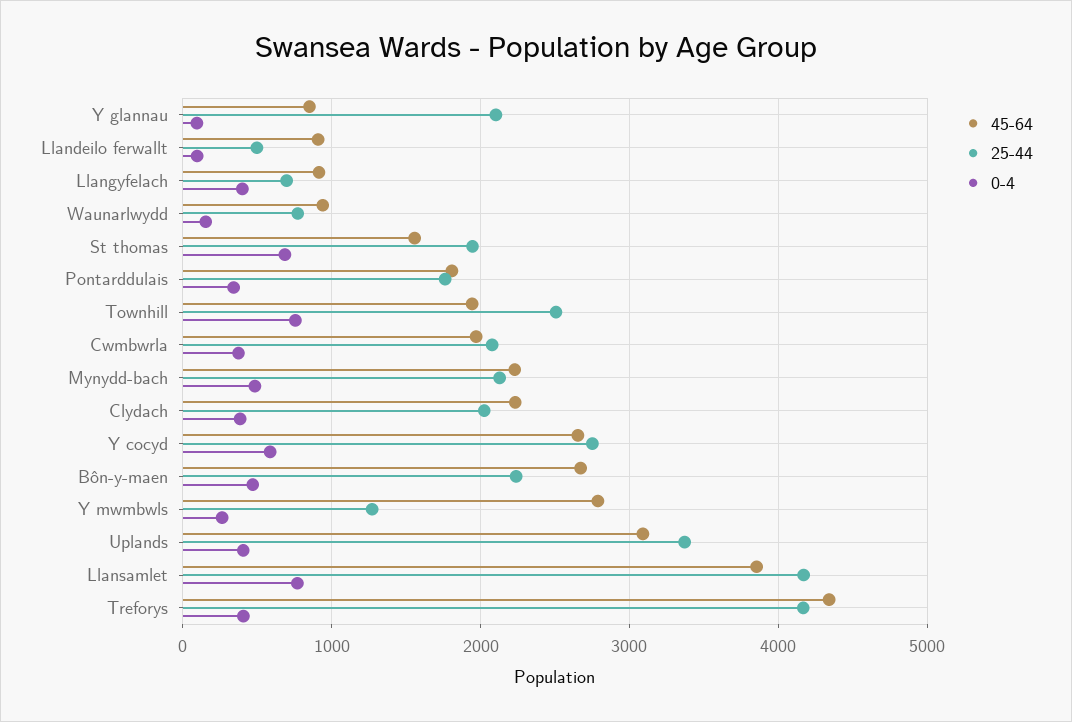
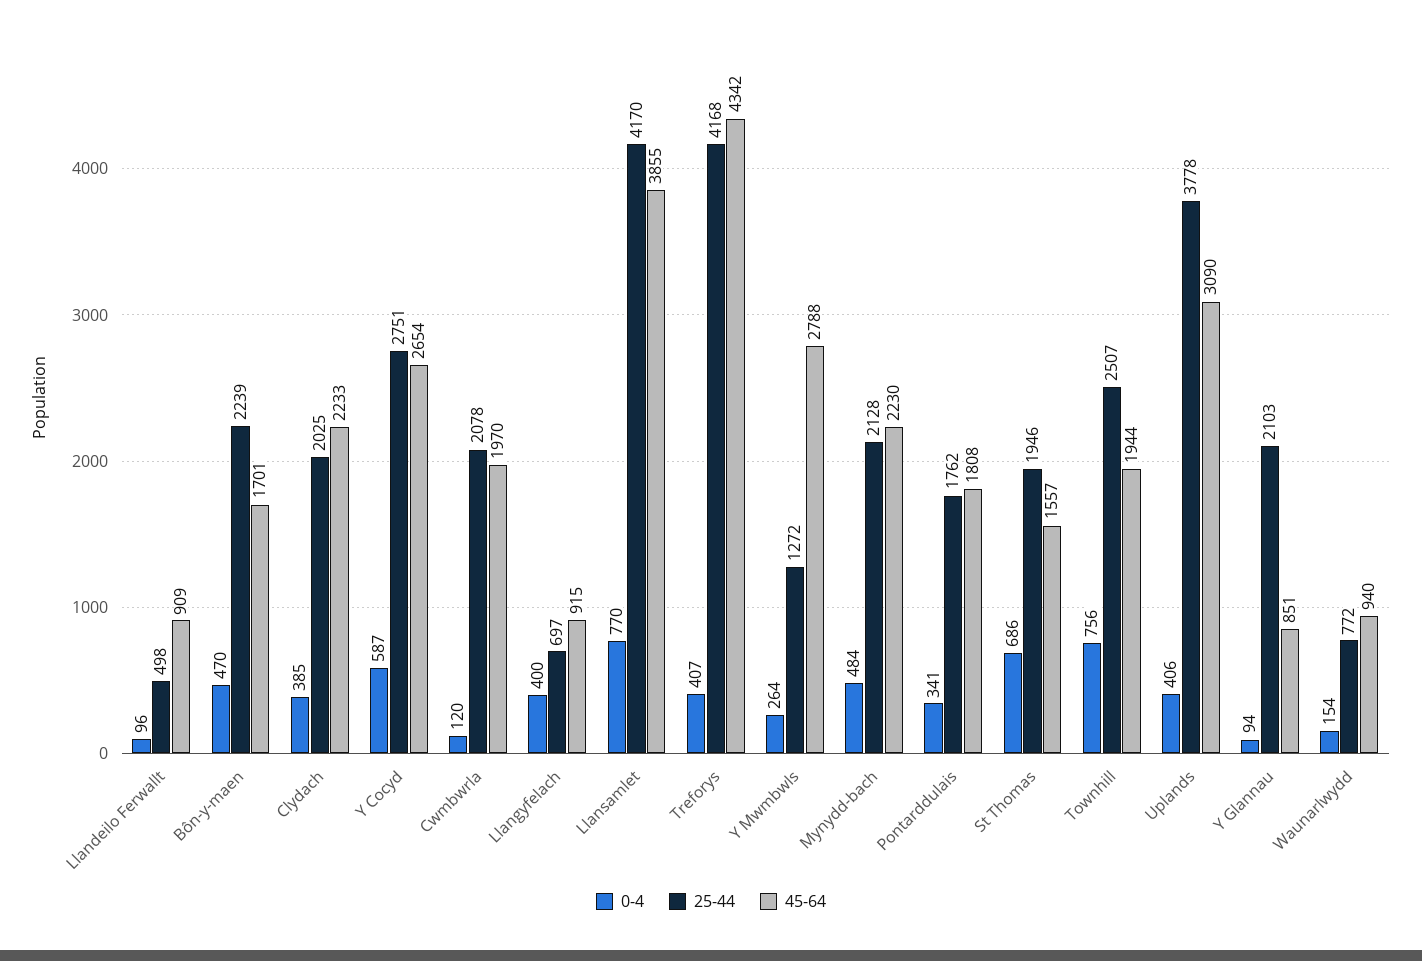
0-4, Cwmbwrla: 400 -> 120
45-64, Bôn-y-maen: 2700 -> 1701
25-44, Uplands: 3400 -> 3778

